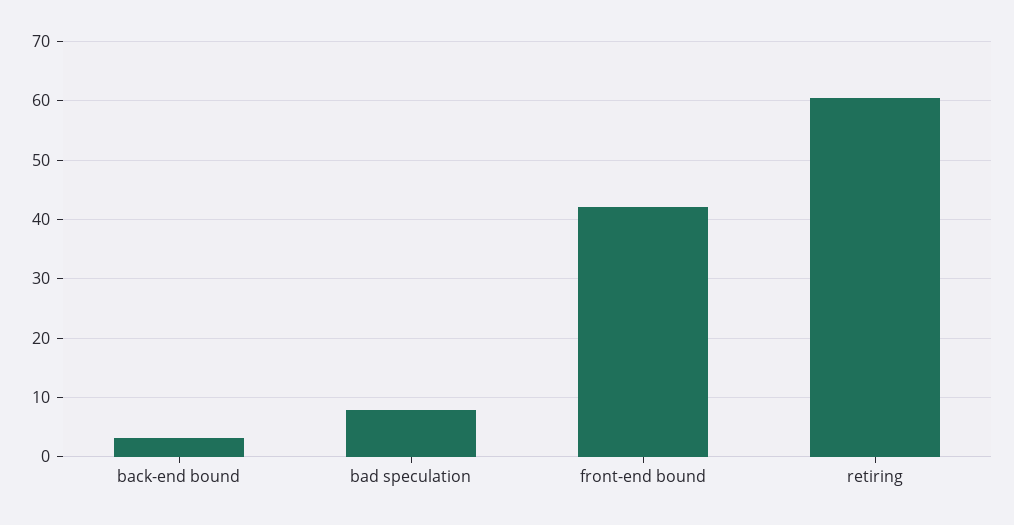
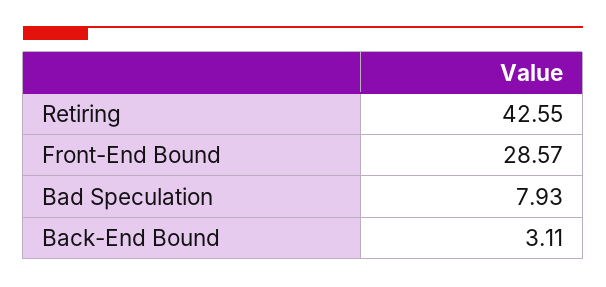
front-end bound: 42 -> 28.57
retiring: 60 -> 42.55

